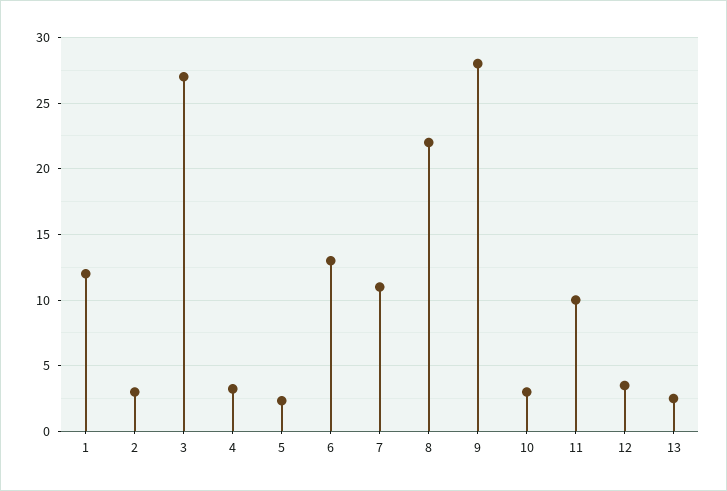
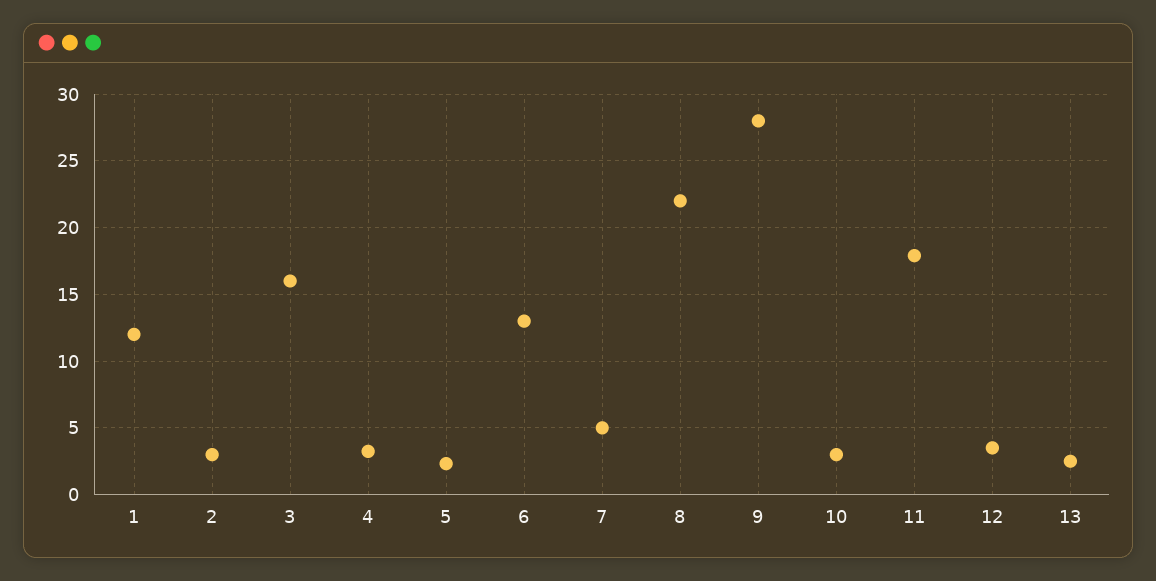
3: 27 -> 16
7: 11 -> 5
11: 10 -> 18

